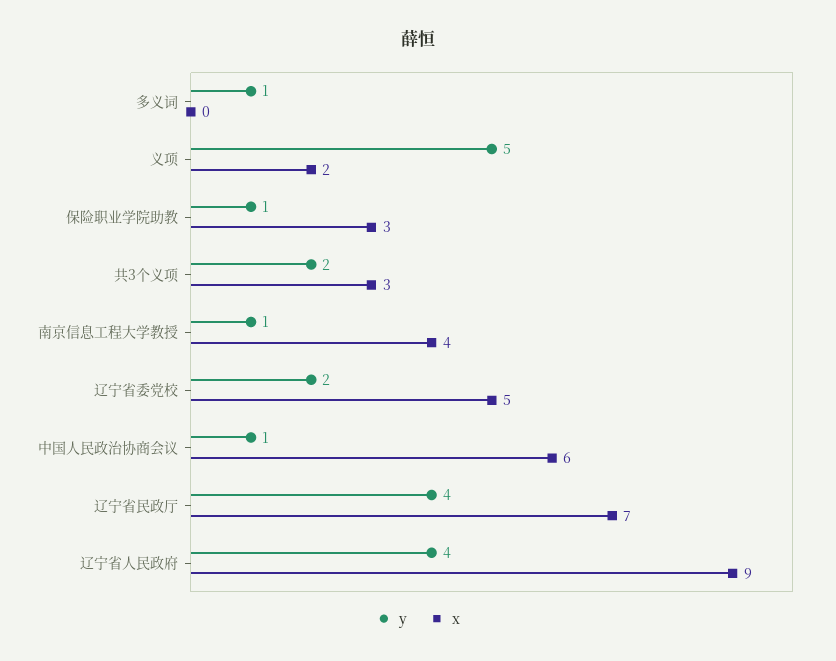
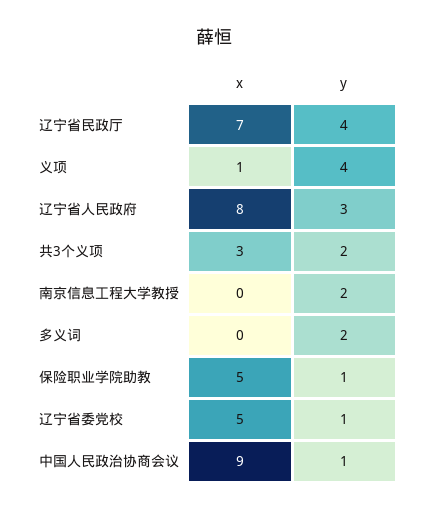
y, 多义词: 1 -> 2
y, 义项: 5 -> 4
x, 义项: 2 -> 1
x, 保险职业学院助教: 3 -> 5
y, 南京信息工程大学教授: 1 -> 2
x, 南京信息工程大学教授: 4 -> 0
y, 辽宁省委党校: 2 -> 1
x, 中国人民政治协商会议: 6 -> 9
y, 辽宁省人民政府: 4 -> 3
x, 辽宁省人民政府: 9 -> 8

